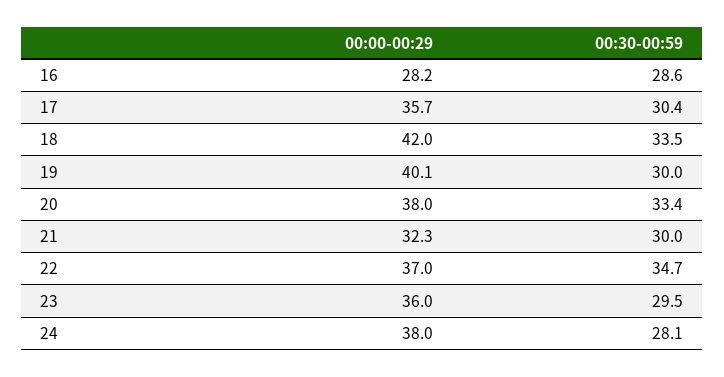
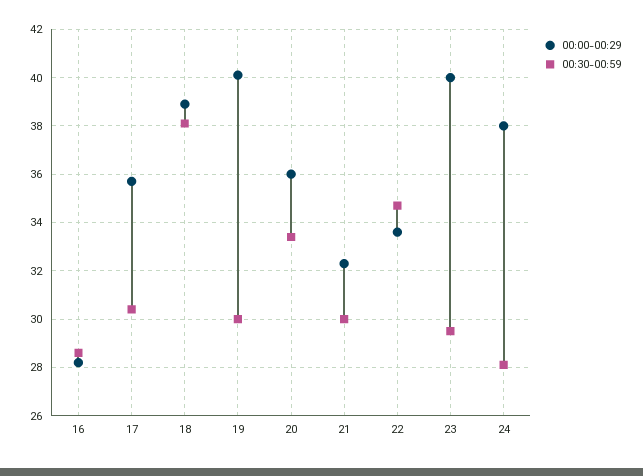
00:00-00:29, 18: 42 -> 39
00:30-00:59, 18: 33.5 -> 38
00:00-00:29, 20: 38 -> 36
00:00-00:29, 22: 37 -> 33.5
00:00-00:29, 23: 36 -> 40

